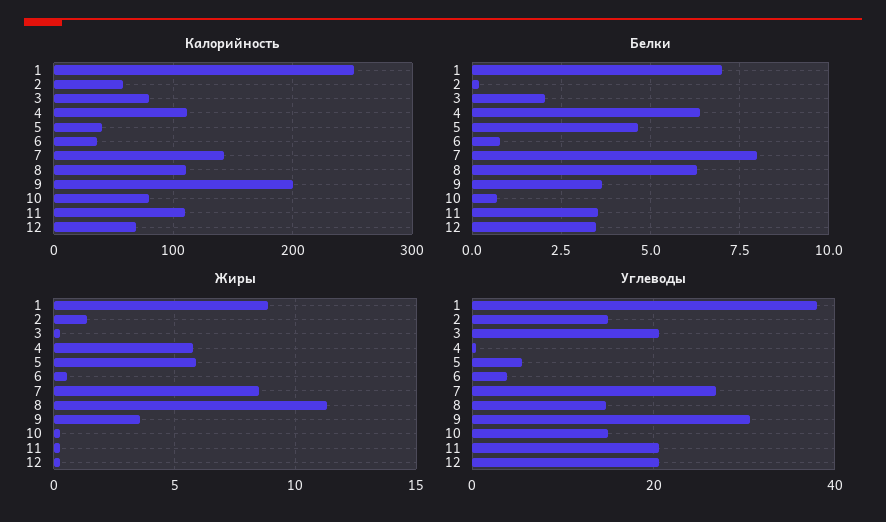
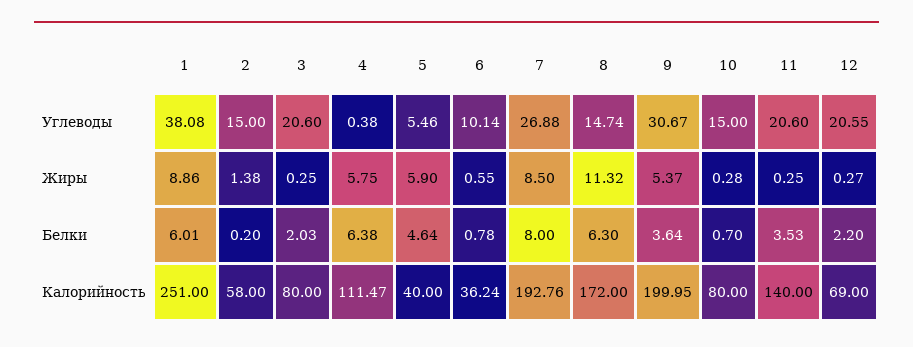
Калорийность, 7: 140 -> 192.76
Калорийность, 8: 110 -> 172
Калорийность, 11: 110 -> 140
Белки, 1: 7 -> 6.01
Белки, 12: 3.5 -> 2.2
Жиры, 9: 3.5 -> 5.37
Углеводы, 6: 4 -> 10.14

